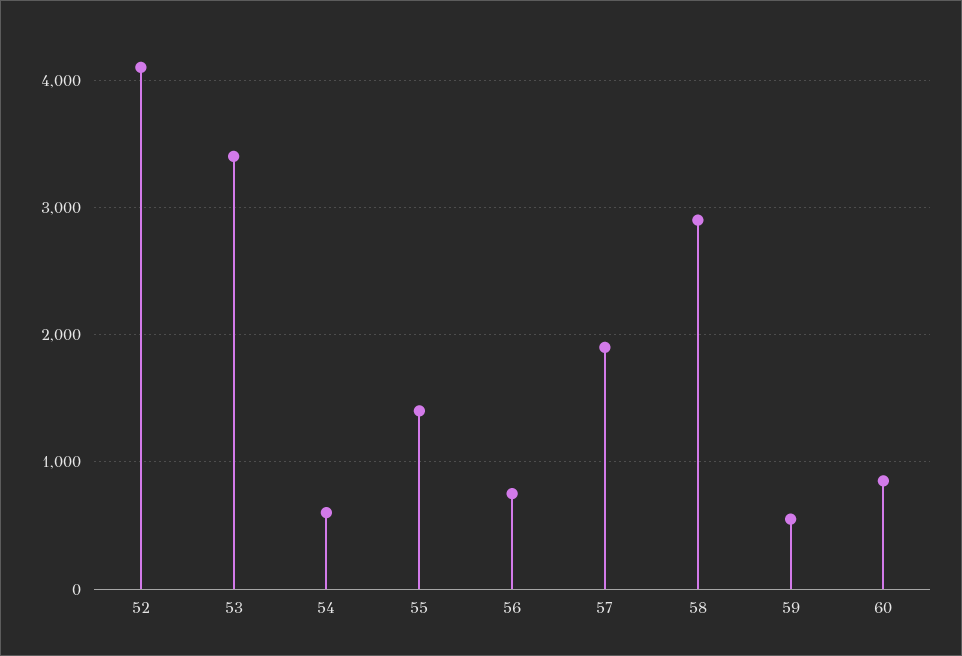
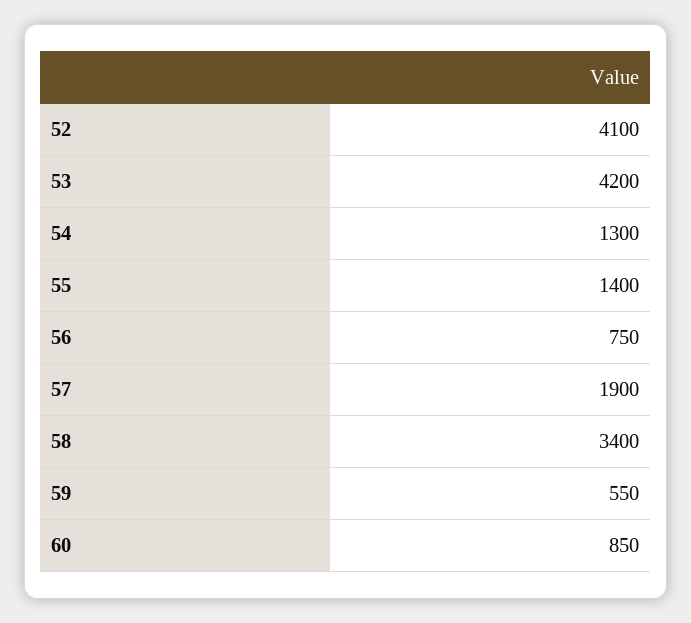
53: 3400 -> 4200
54: 600 -> 1300
58: 2900 -> 3400

